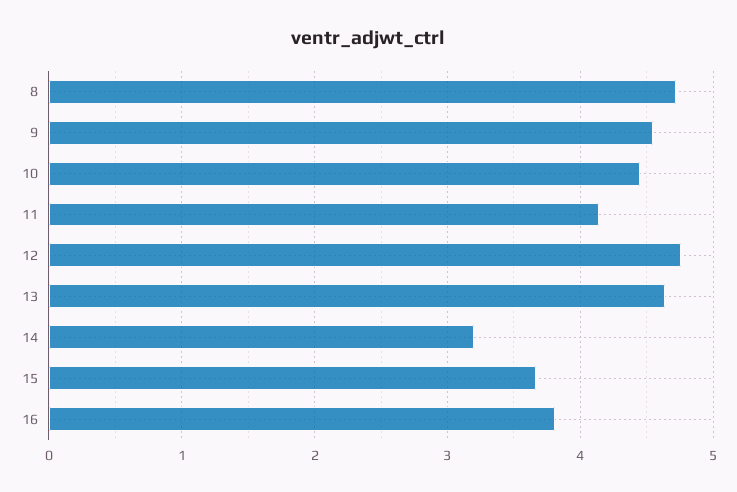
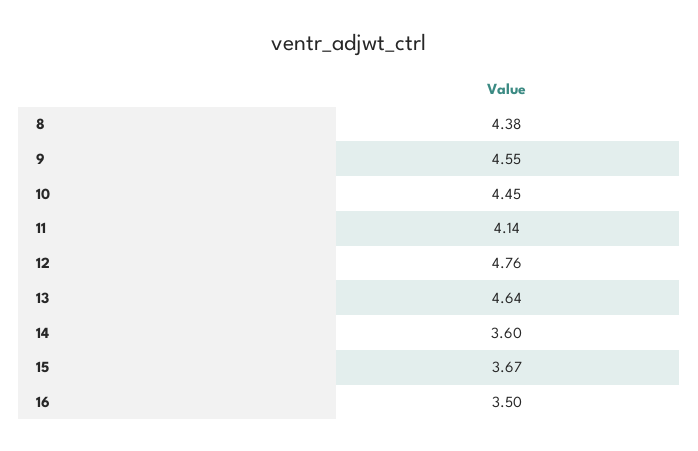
8: 4.7 -> 4.38
14: 3.2 -> 3.6
16: 3.8 -> 3.5

